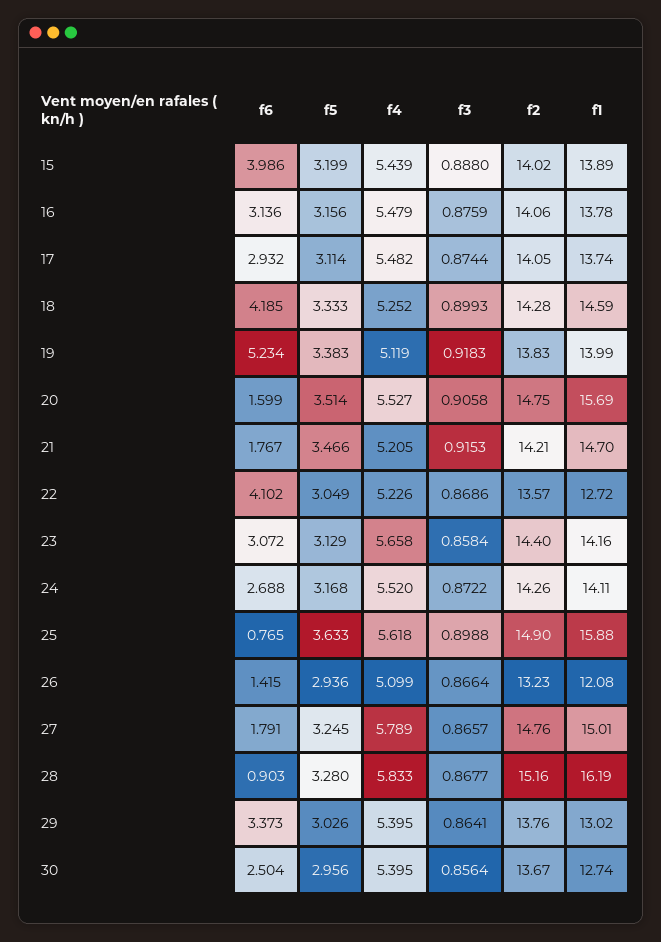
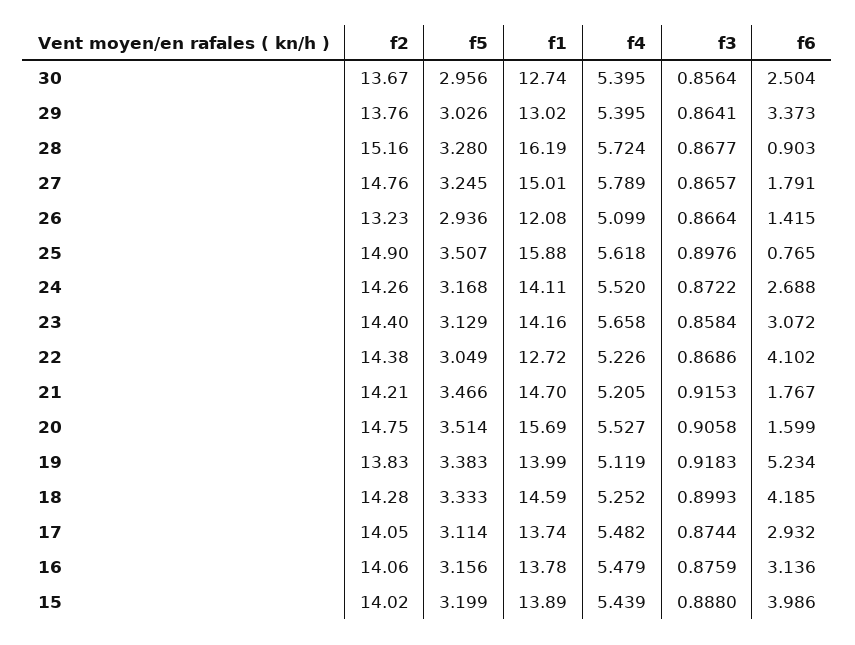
f2, 22: 13.57 -> 14.38
f5, 25: 3.633 -> 3.507
f3, 25: 0.8988 -> 0.8976
f4, 28: 5.833 -> 5.724

